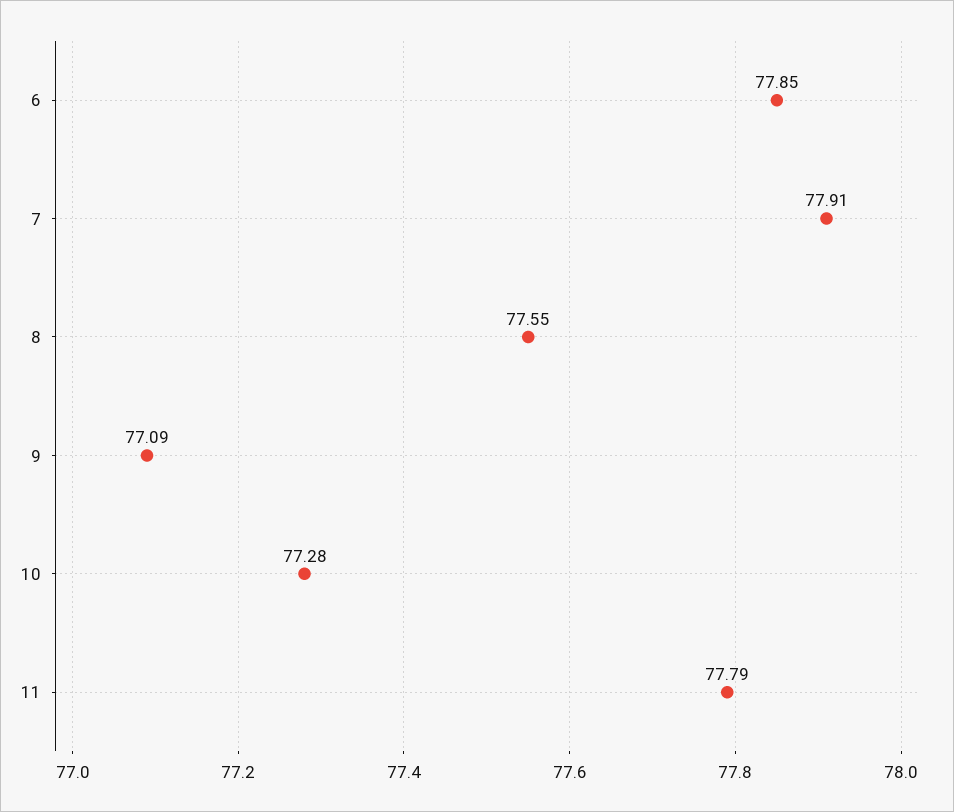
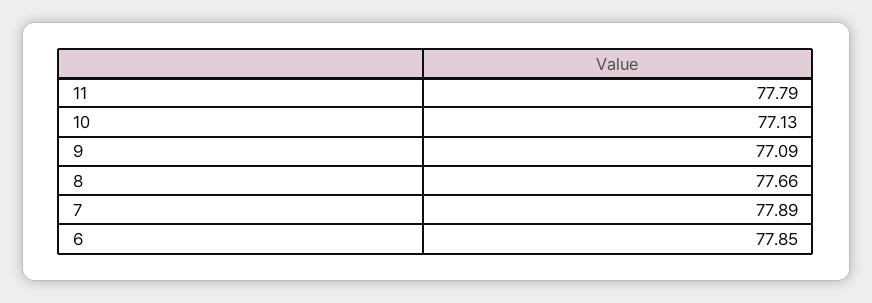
7: 77.91 -> 77.89
8: 77.55 -> 77.66
10: 77.28 -> 77.13

